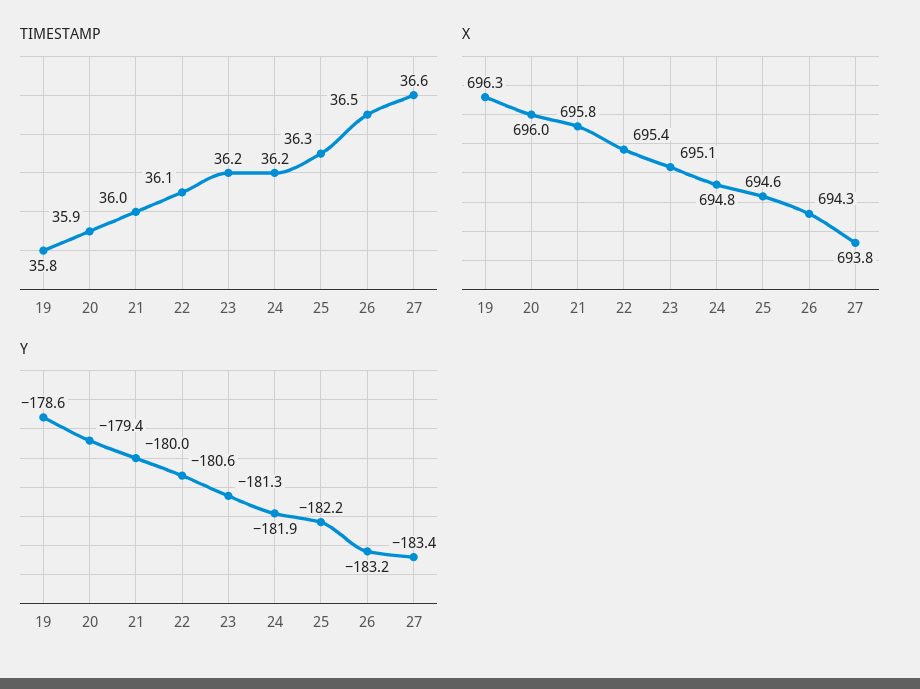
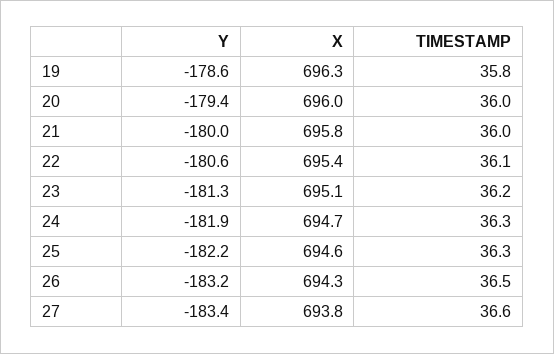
TIMESTAMP, 20: 35.9 -> 36
TIMESTAMP, 24: 36.2 -> 36.3
X, 24: 694.8 -> 694.7

